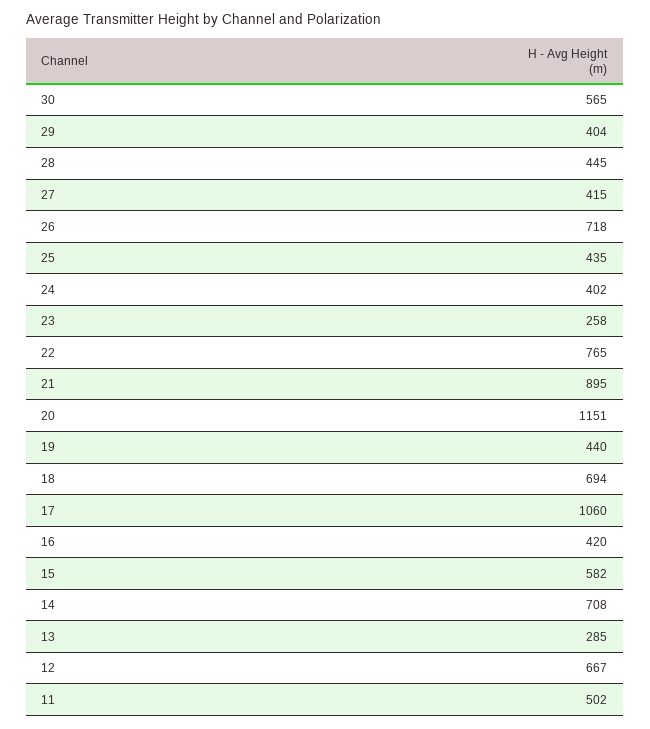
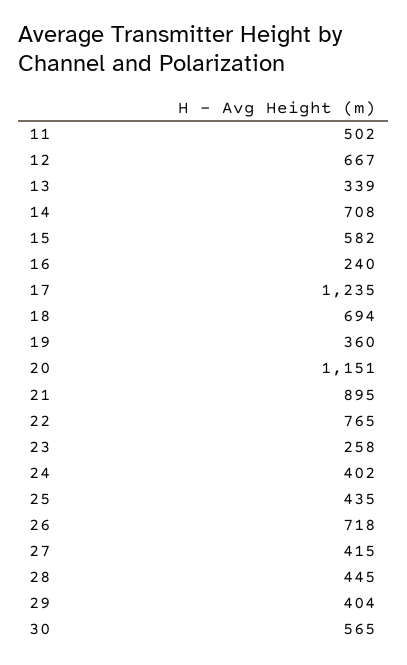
19: 440 -> 360
17: 1060 -> 1235
16: 420 -> 240
13: 285 -> 339

